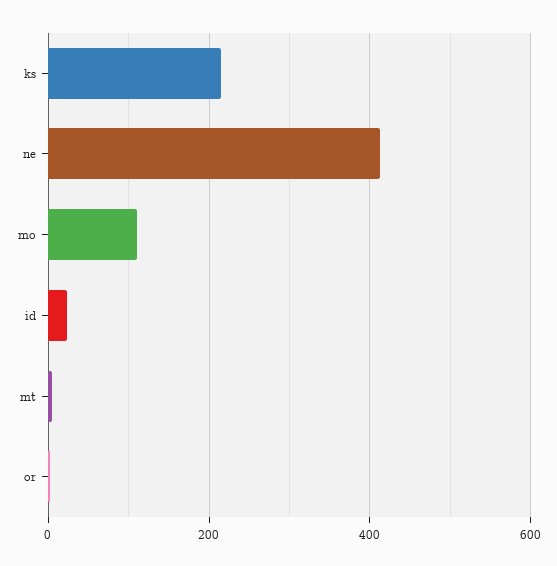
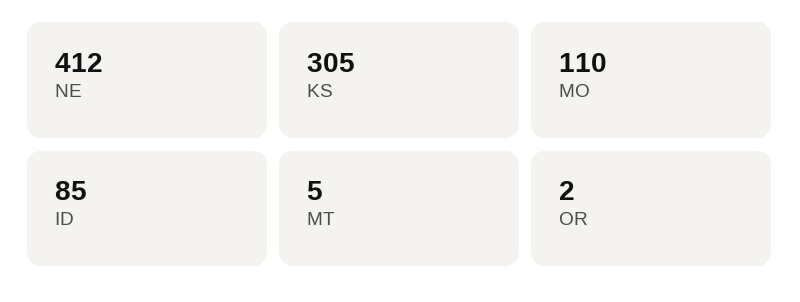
ks: 220 -> 305
id: 20 -> 85

